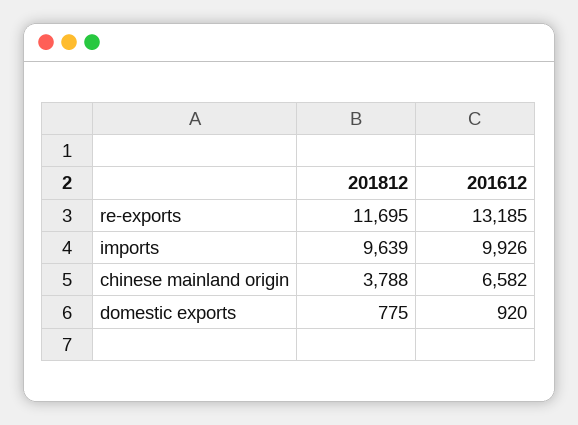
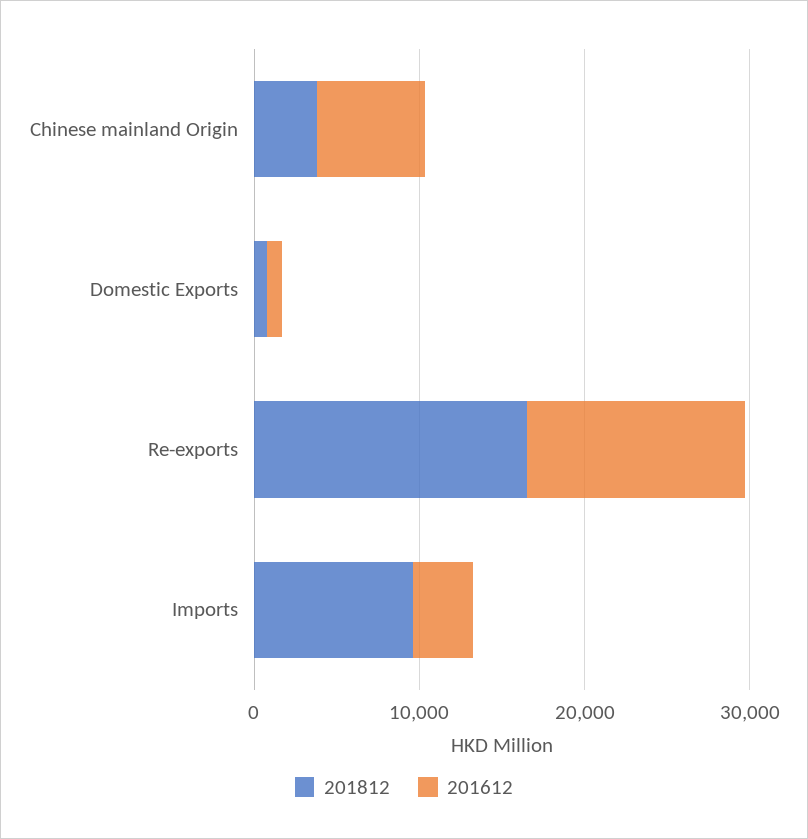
201812, re-exports: 11695 -> 16000
201612, imports: 9926 -> 4000

